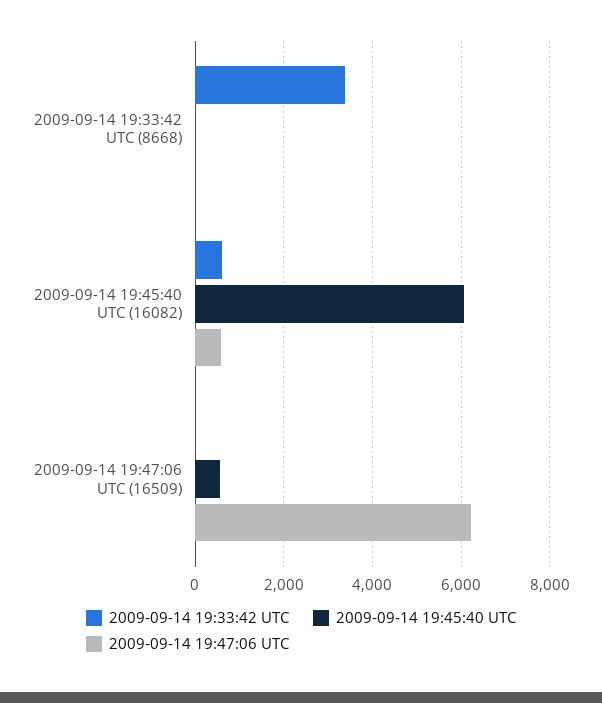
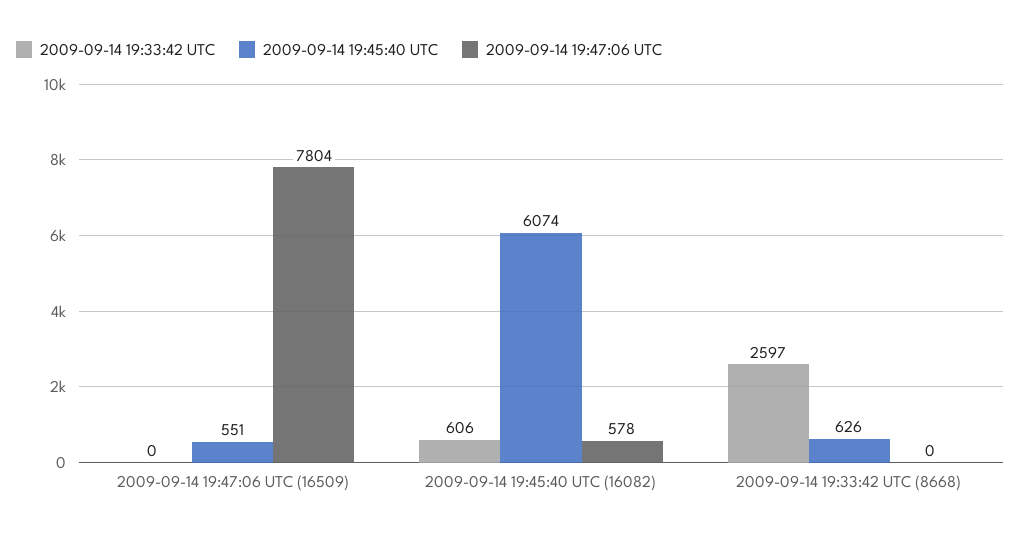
2009-09-14 19:33:42 UTC, 2009-09-14 19:33:42 UTC (8668): 3400 -> 2597
2009-09-14 19:45:40 UTC, 2009-09-14 19:33:42 UTC (8668): 0 -> 626
2009-09-14 19:47:06 UTC, 2009-09-14 19:47:06 UTC (16509): 6200 -> 7804

